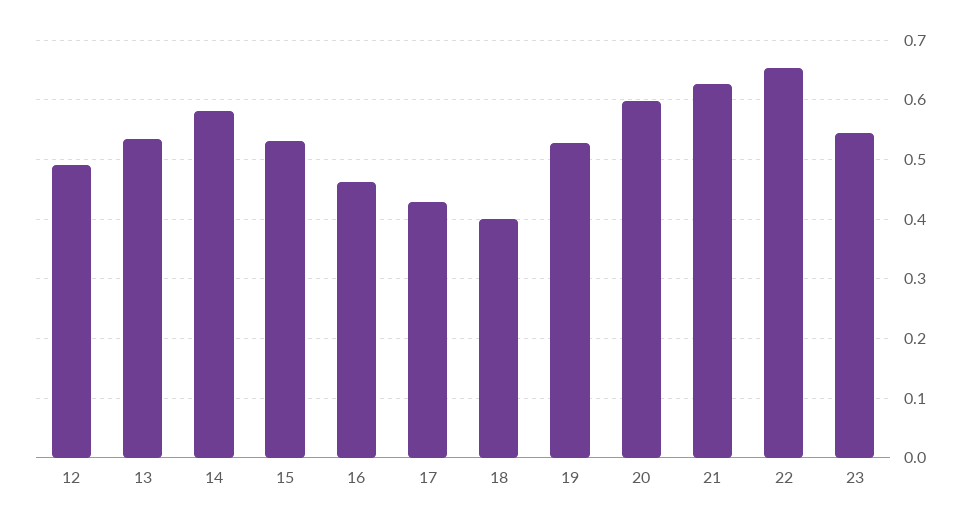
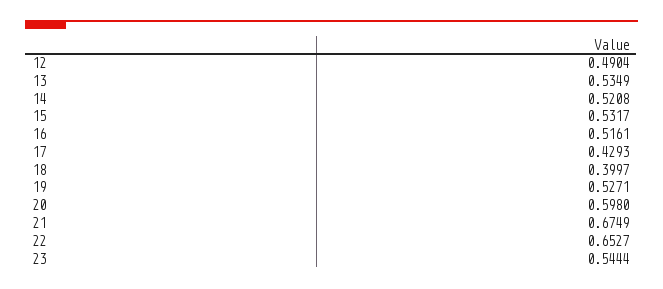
14: 0.58 -> 0.5208
16: 0.46 -> 0.5161
21: 0.62 -> 0.6749

